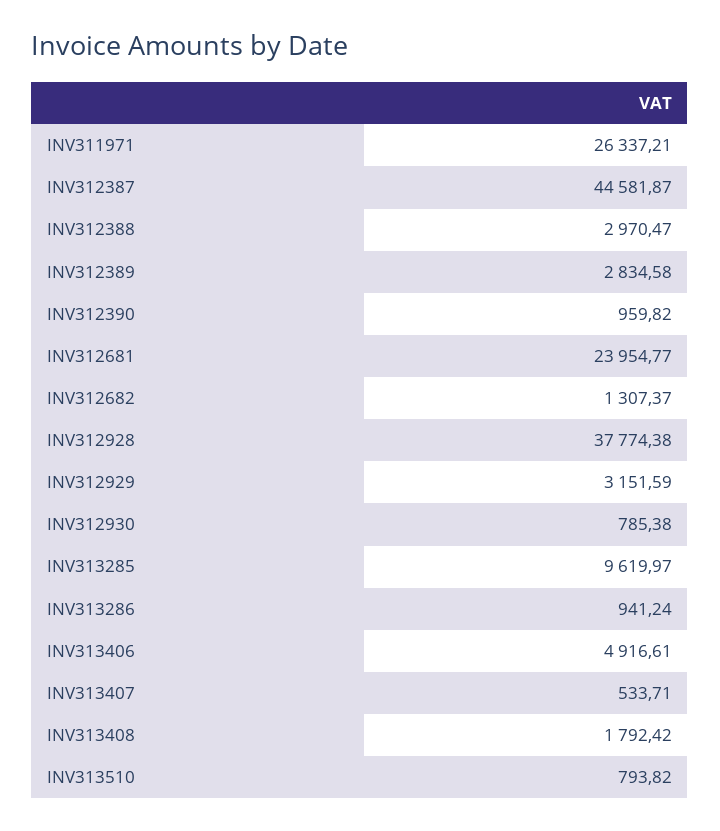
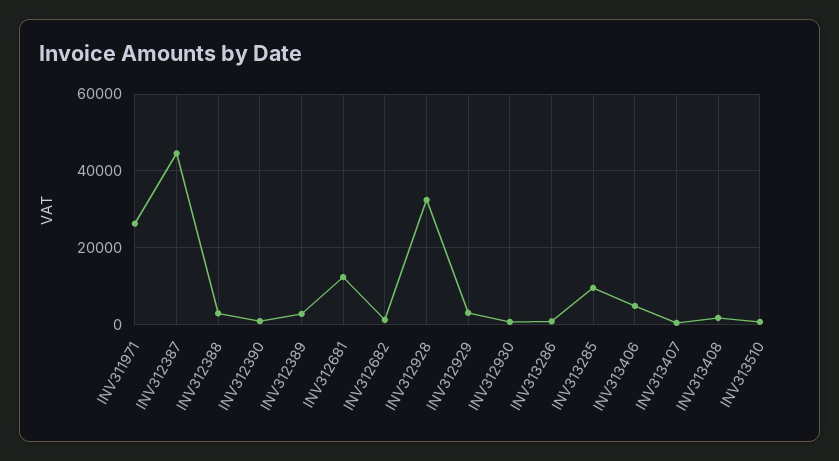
INV312681: 23954.77 -> 12000
INV312928: 37774.38 -> 32000

